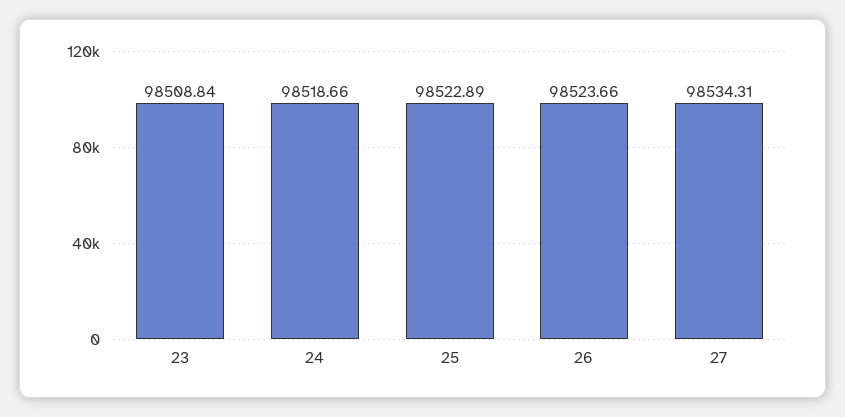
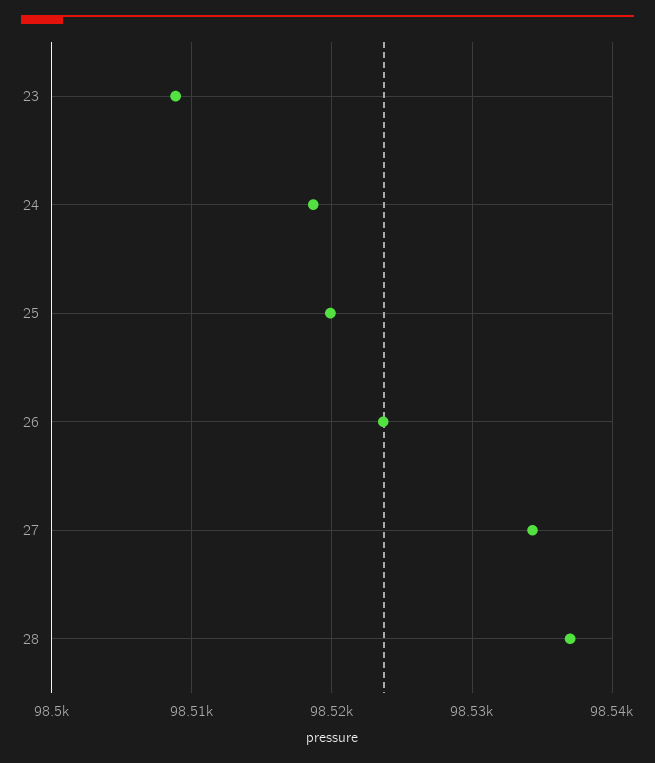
25: 98522.89 -> 98520
28: none -> 98537

